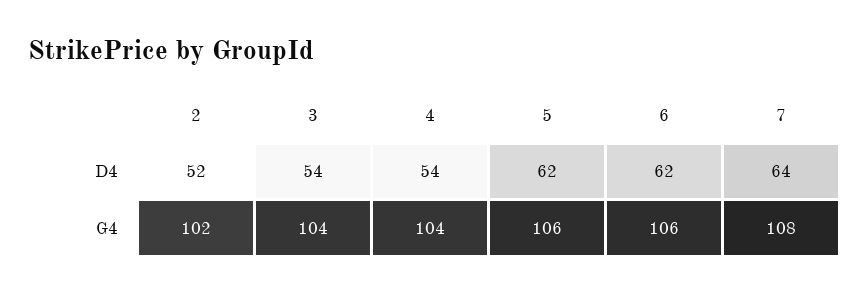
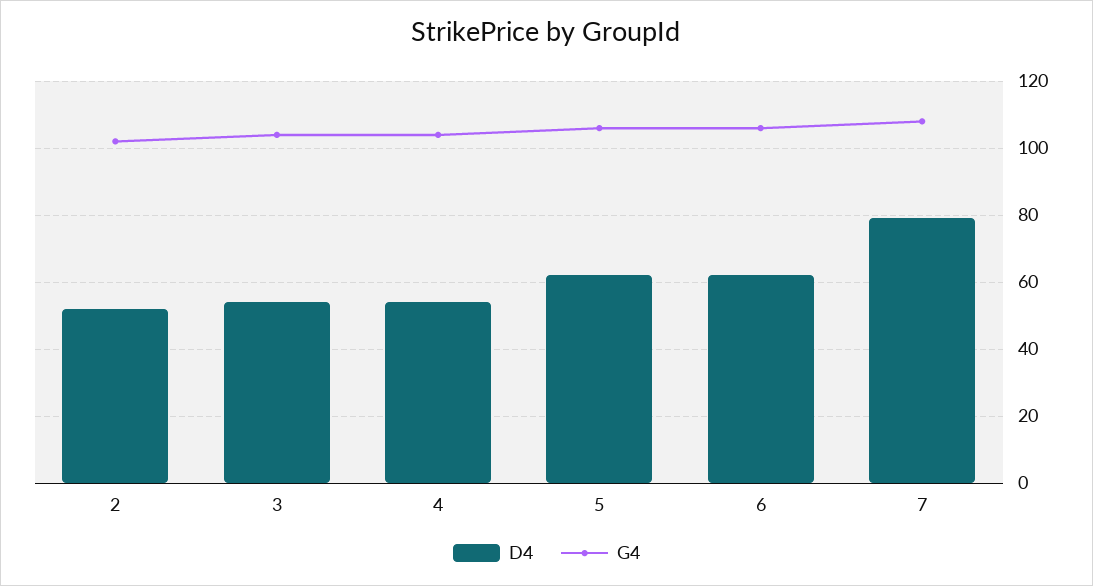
D4, 7: 64 -> 80

